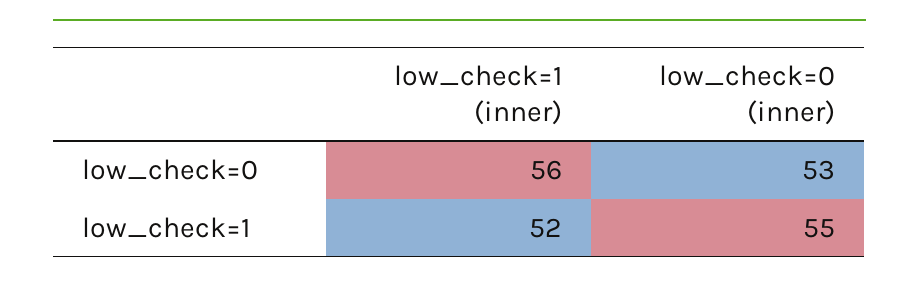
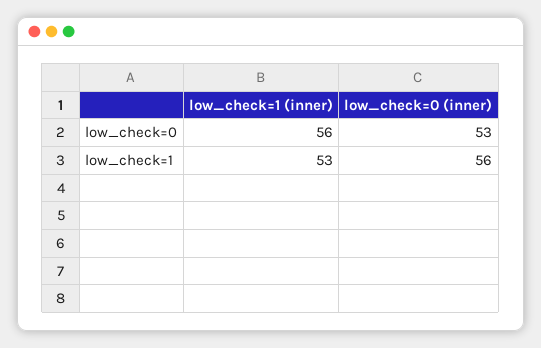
low_check=1 (inner), low_check=1: 52 -> 53
low_check=0 (inner), low_check=1: 55 -> 56

